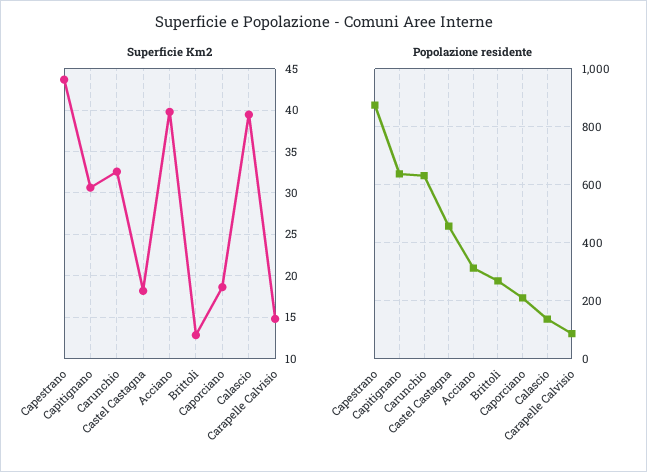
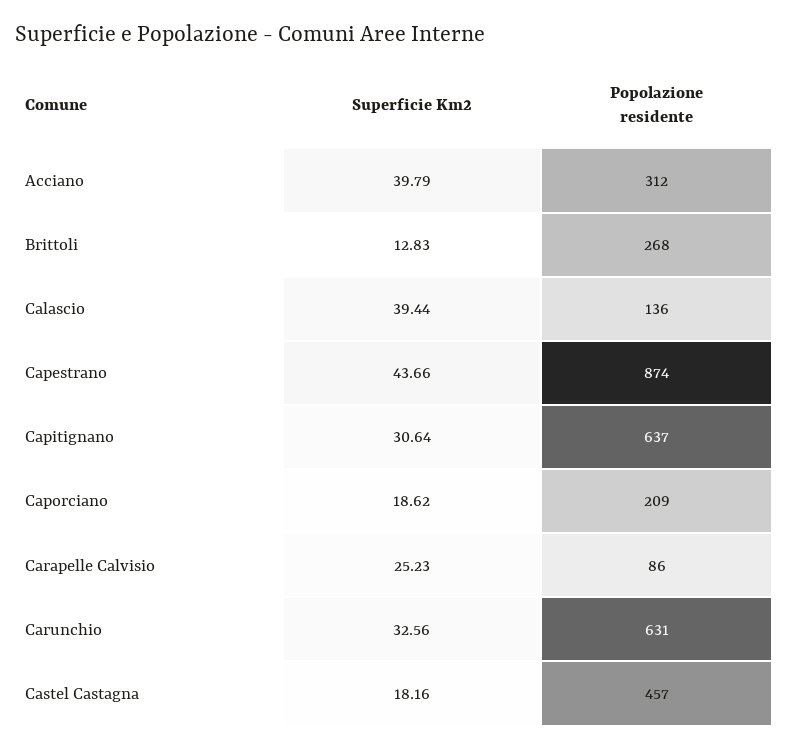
Superficie Km2, Carapelle Calvisio: 15 -> 25.23

